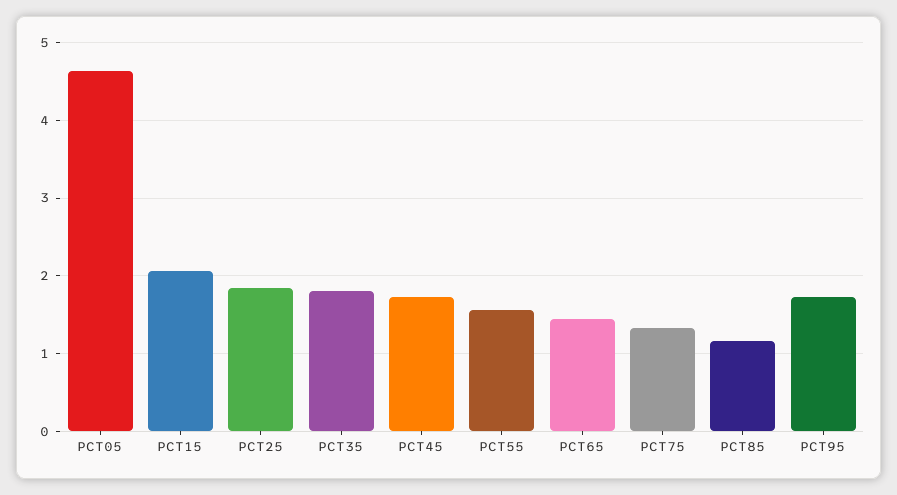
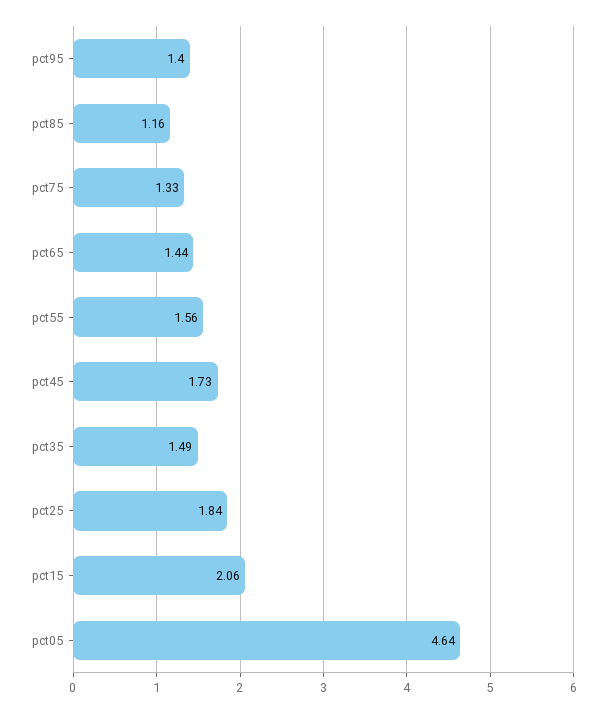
PCT35: 1.8 -> 1.49
PCT95: 1.7 -> 1.4

